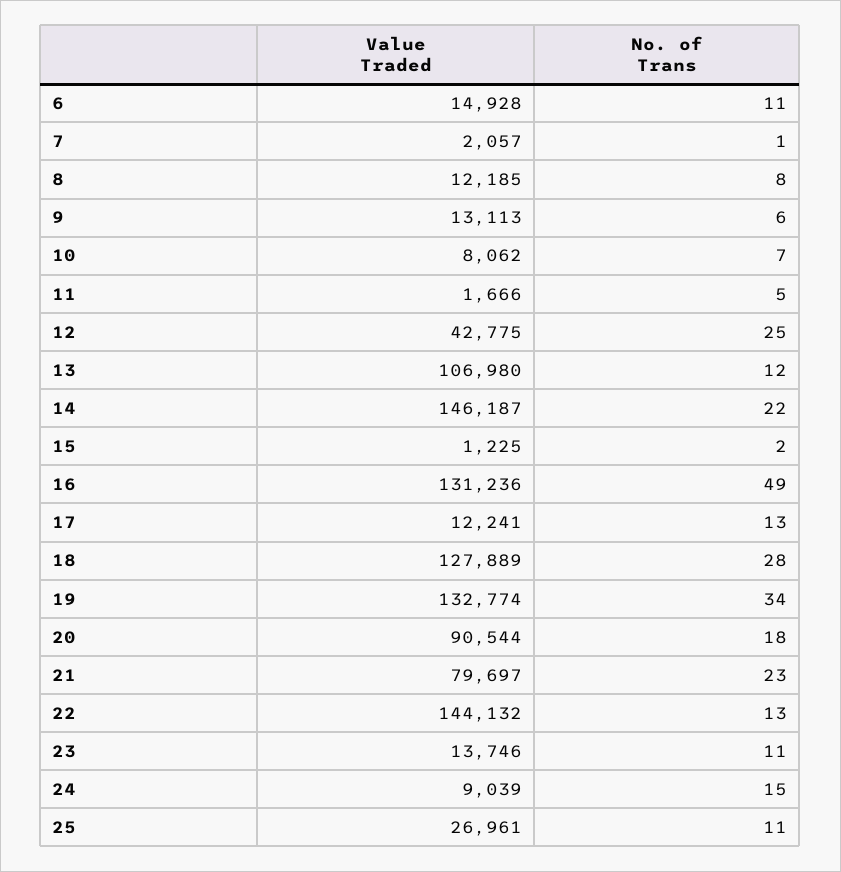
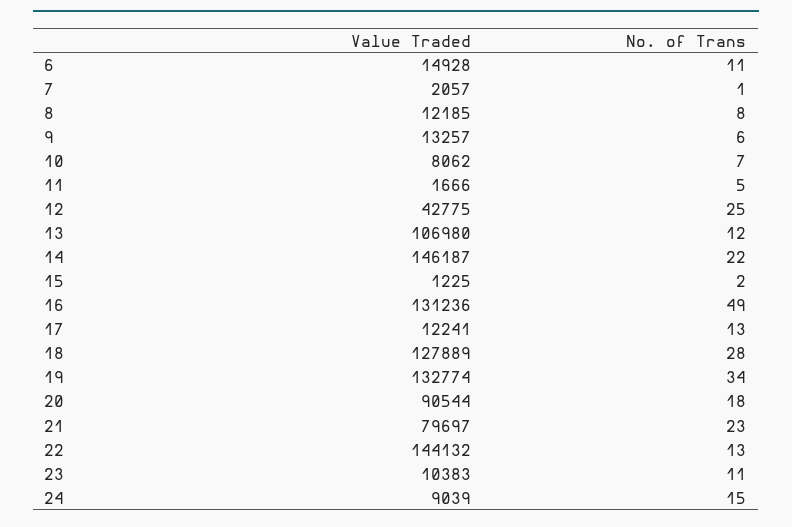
Value Traded, 9: 13113 -> 13257
Value Traded, 23: 13746 -> 10383
Value Traded, 25: 26961 -> none
No. of Trans, 25: 11 -> none

